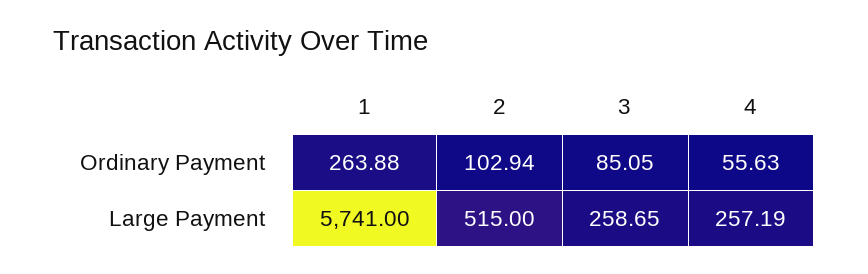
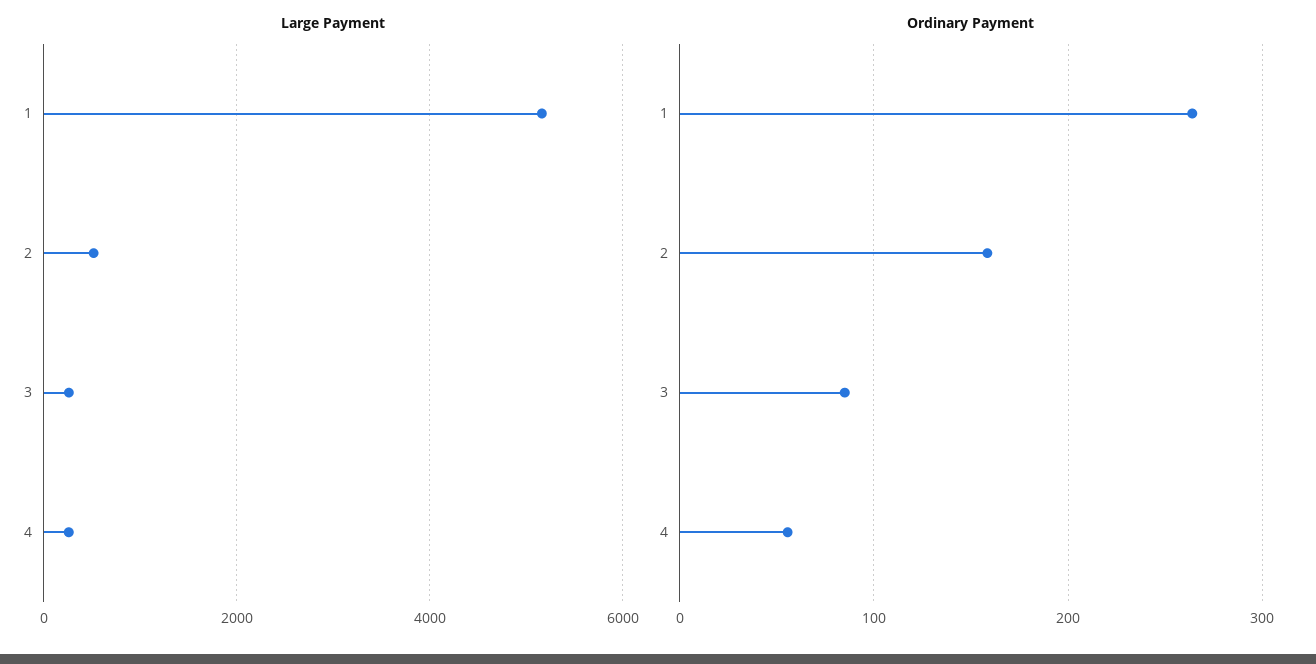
Ordinary Payment, 2: 102.94 -> 160
Large Payment, 1: 5741 -> 5200

